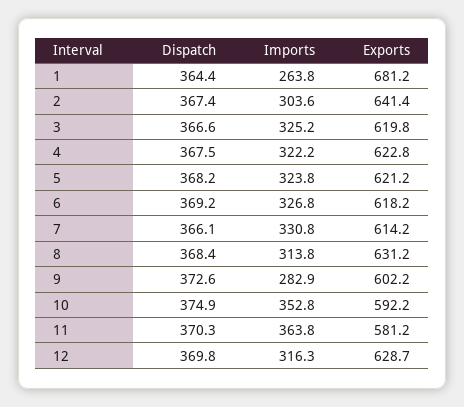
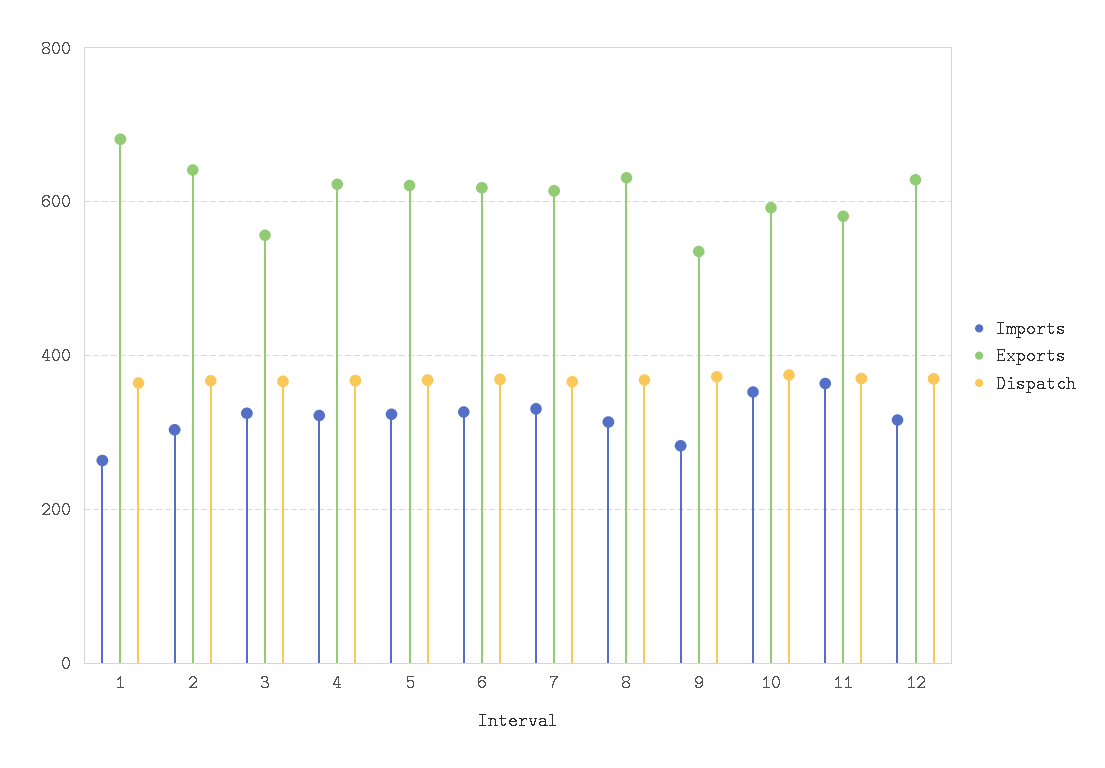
Exports, 3: 619.8 -> 560
Exports, 9: 602.2 -> 540

